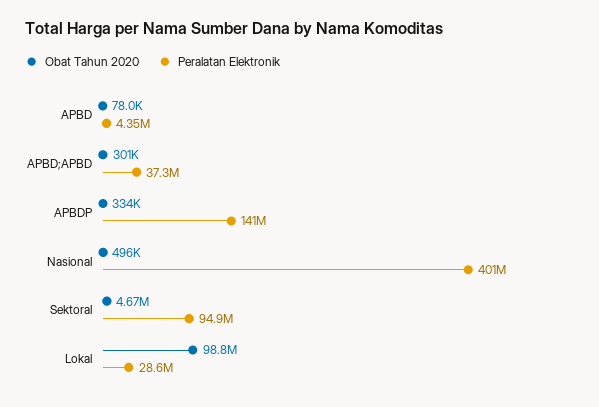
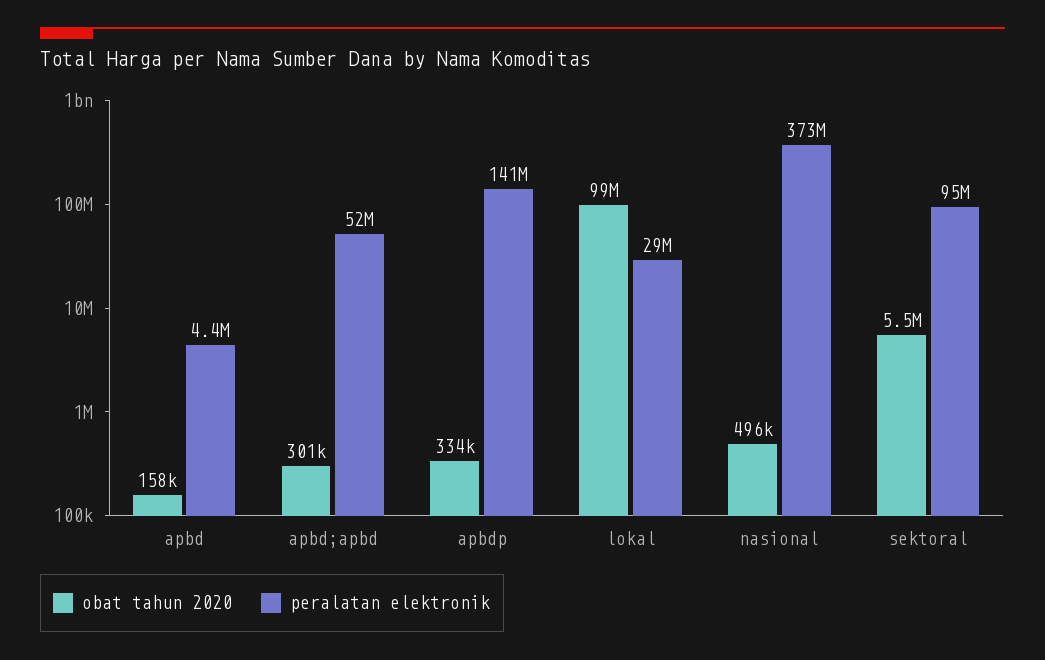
Obat Tahun 2020, APBD: 78000 -> 158000
Peralatan Elektronik, APBD;APBD: 37300000 -> 52000000
Peralatan Elektronik, Nasional: 401000000 -> 373000000
Obat Tahun 2020, Sektoral: 4670000 -> 5500000

